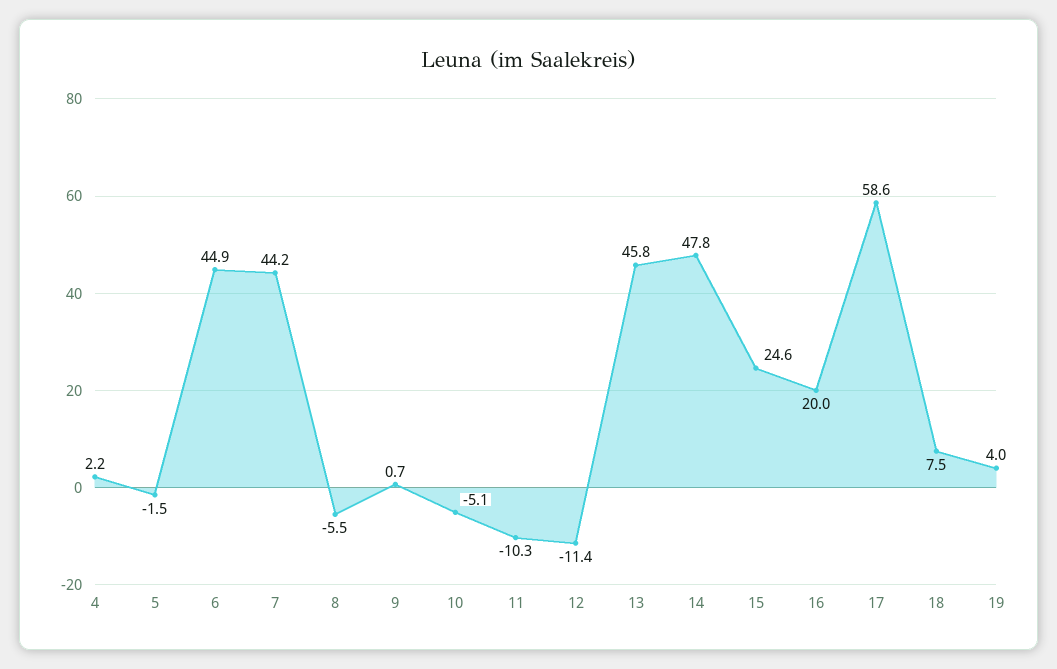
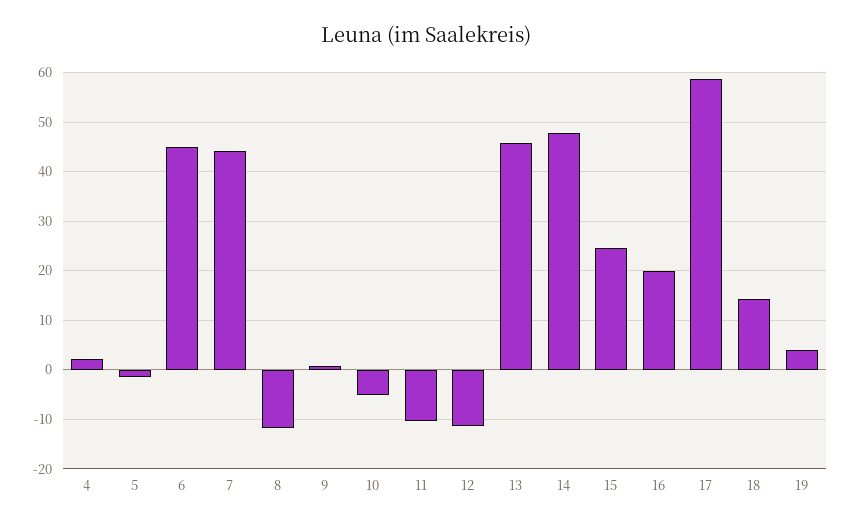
8: -5.5 -> -12
18: 7.5 -> 14

